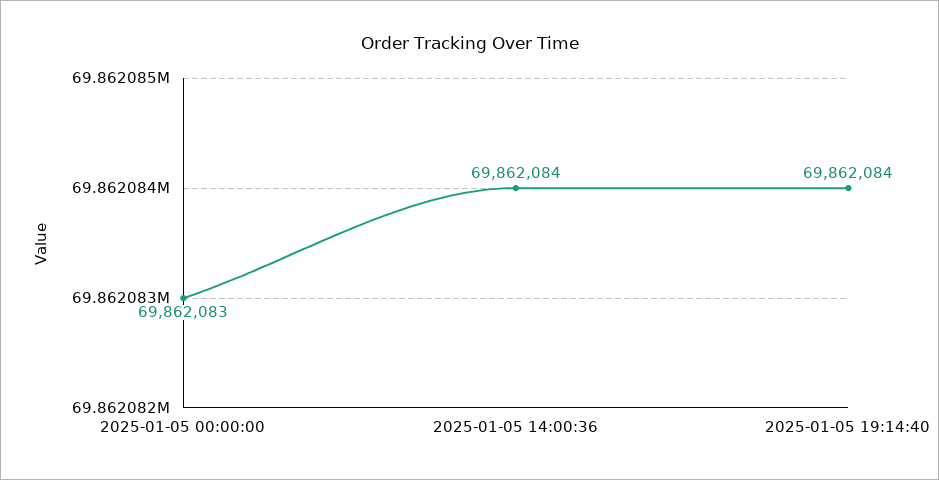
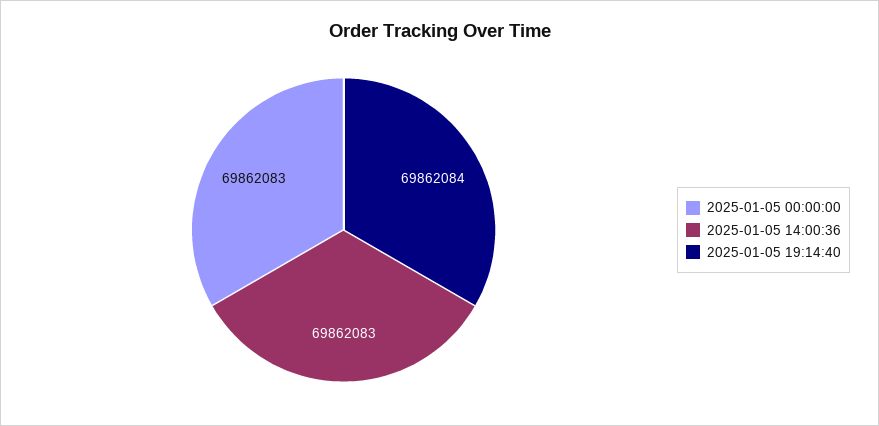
2025-01-05 14:00:36: 69862084 -> 69862083

